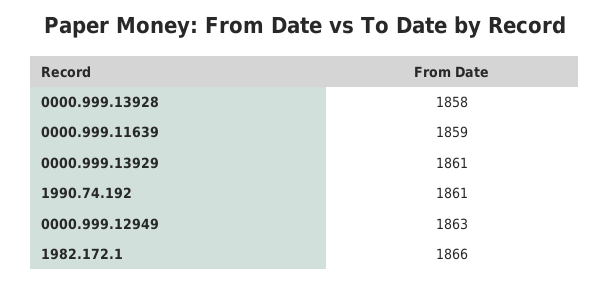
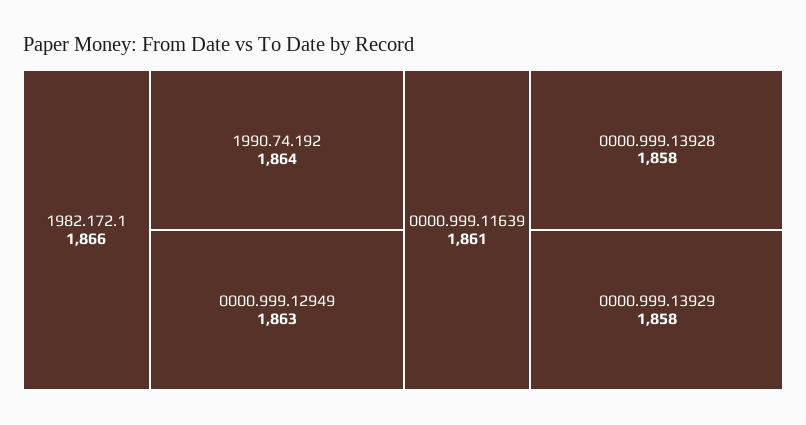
0000.999.11639: 1859 -> 1861
0000.999.13929: 1861 -> 1858
1990.74.192: 1861 -> 1864

